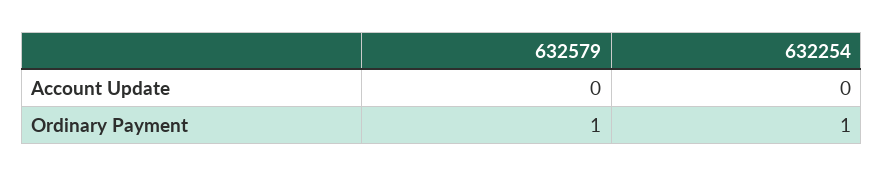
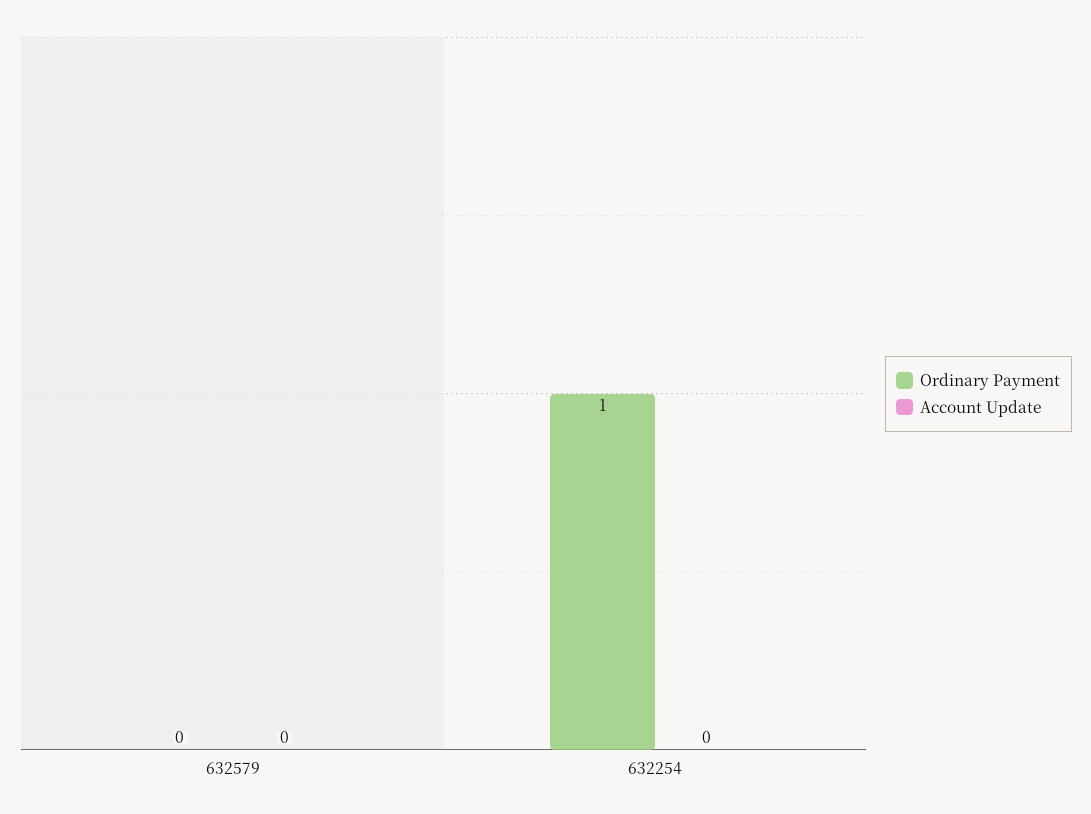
Ordinary Payment, 632579: 1 -> 0

